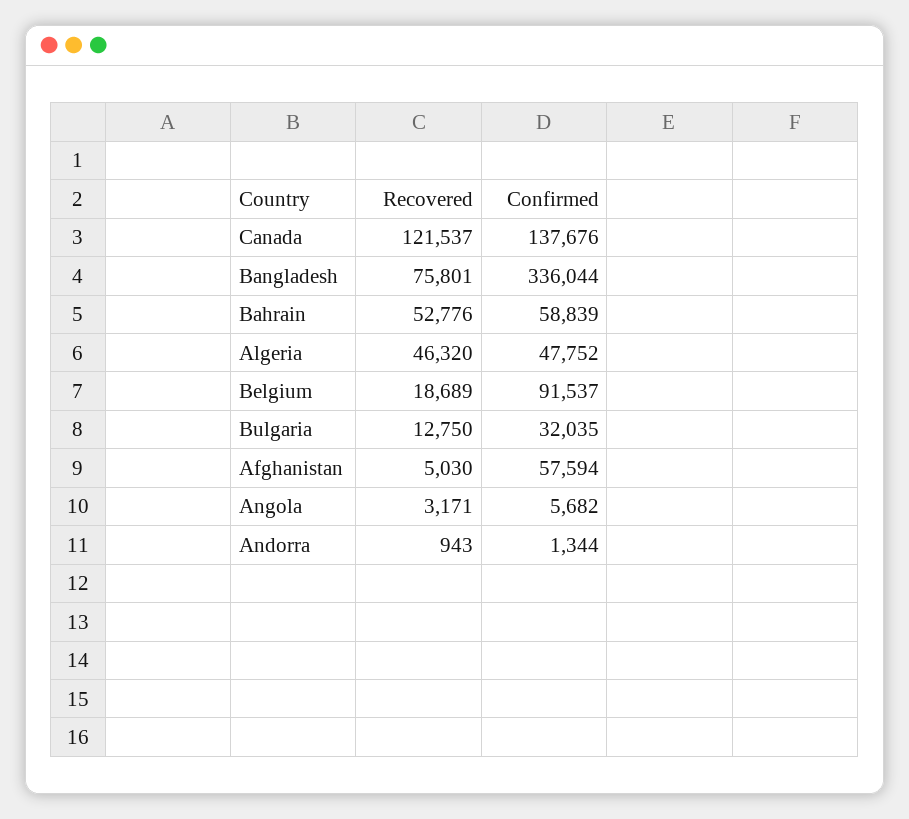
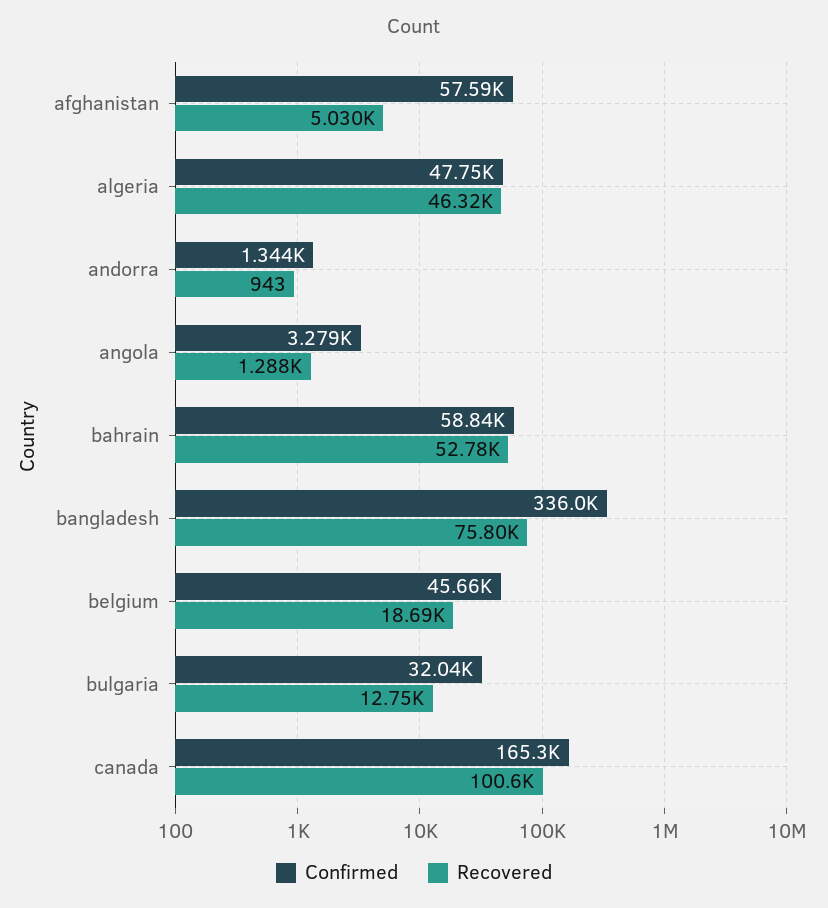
Recovered, Canada: 121537 -> 100600
Confirmed, Canada: 137676 -> 165300
Confirmed, Belgium: 91537 -> 45660
Recovered, Angola: 3171 -> 1288
Confirmed, Angola: 5682 -> 3279

